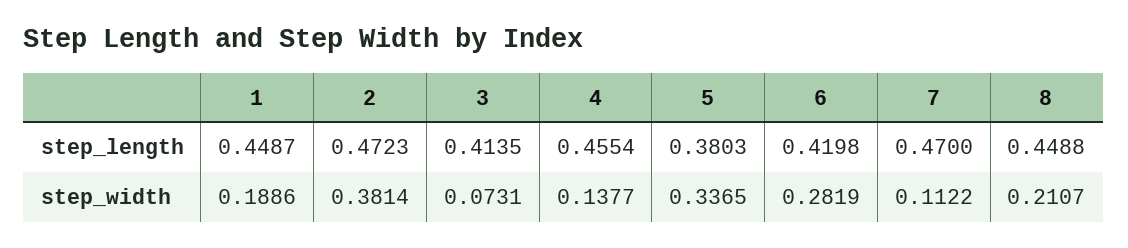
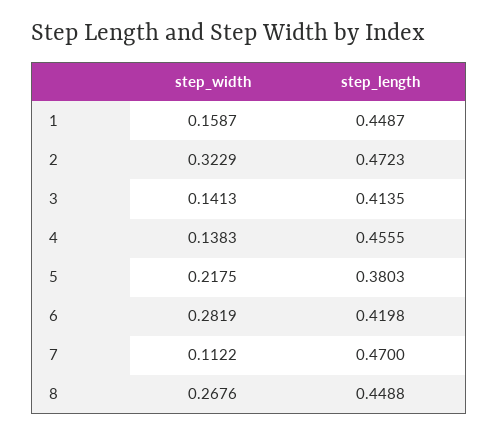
4, step_length: 0.4554 -> 0.4555
1, step_width: 0.1886 -> 0.1587
2, step_width: 0.3814 -> 0.3229
3, step_width: 0.0731 -> 0.1413
4, step_width: 0.1377 -> 0.1383
5, step_width: 0.3365 -> 0.2175
8, step_width: 0.2107 -> 0.2676

